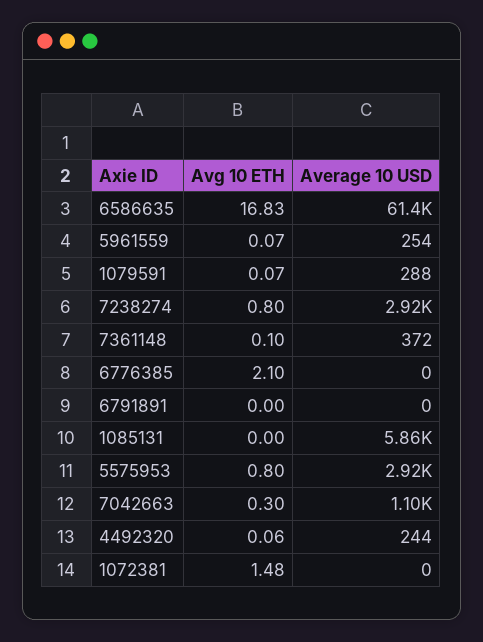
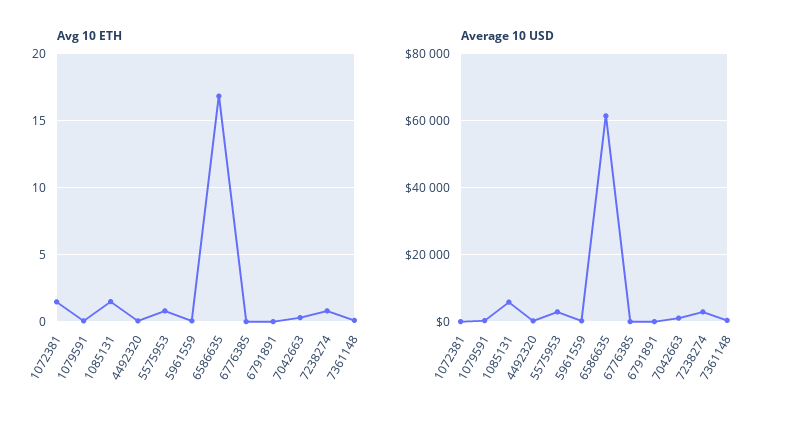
Avg 10 ETH, 6776385: 2.1 -> 0
Avg 10 ETH, 1085131: 0 -> 1.5

